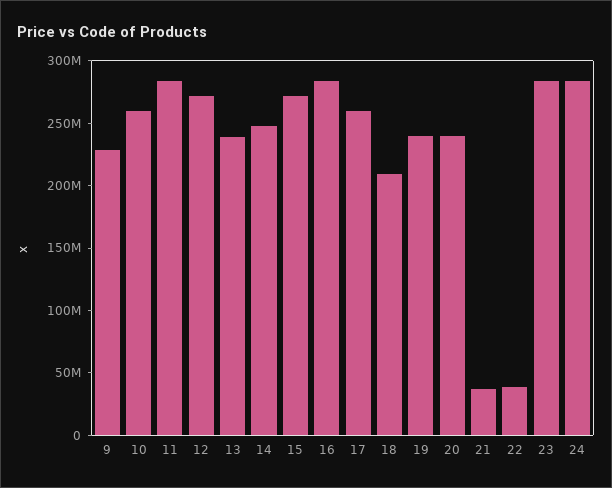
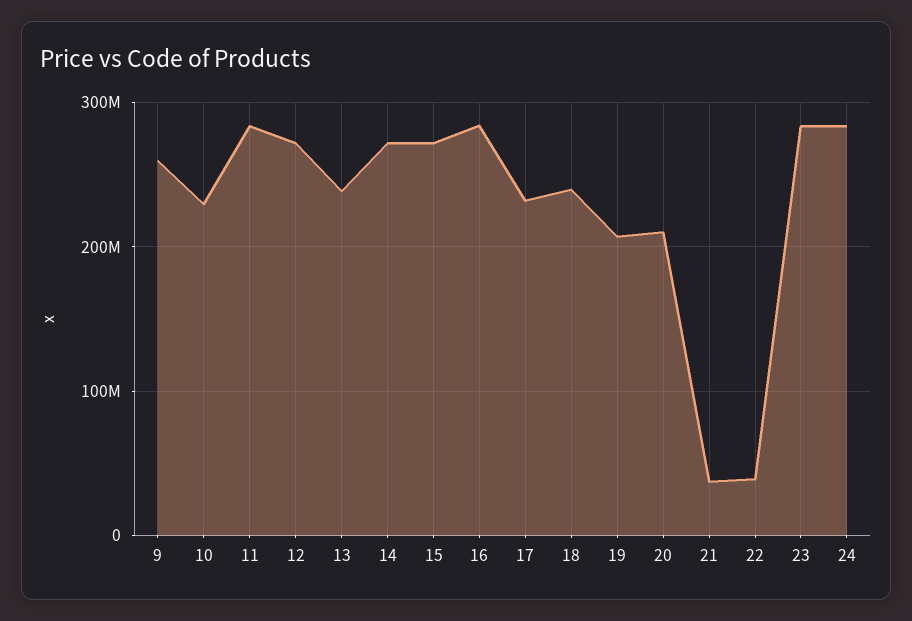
9: 230000000 -> 260000000
10: 260000000 -> 230000000
14: 250000000 -> 270000000
17: 260000000 -> 230000000
18: 210000000 -> 240000000
19: 240000000 -> 210000000
20: 240000000 -> 210000000

